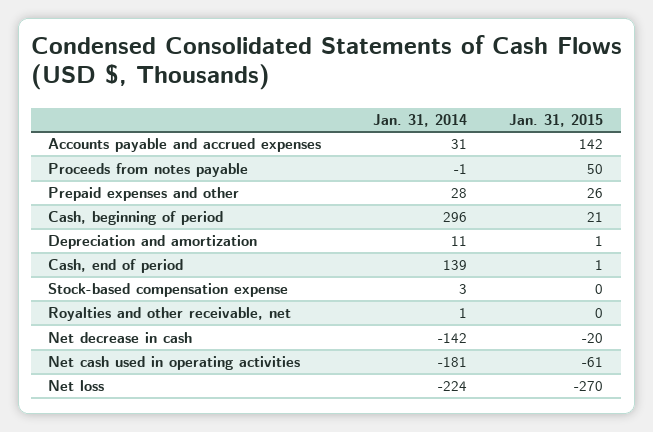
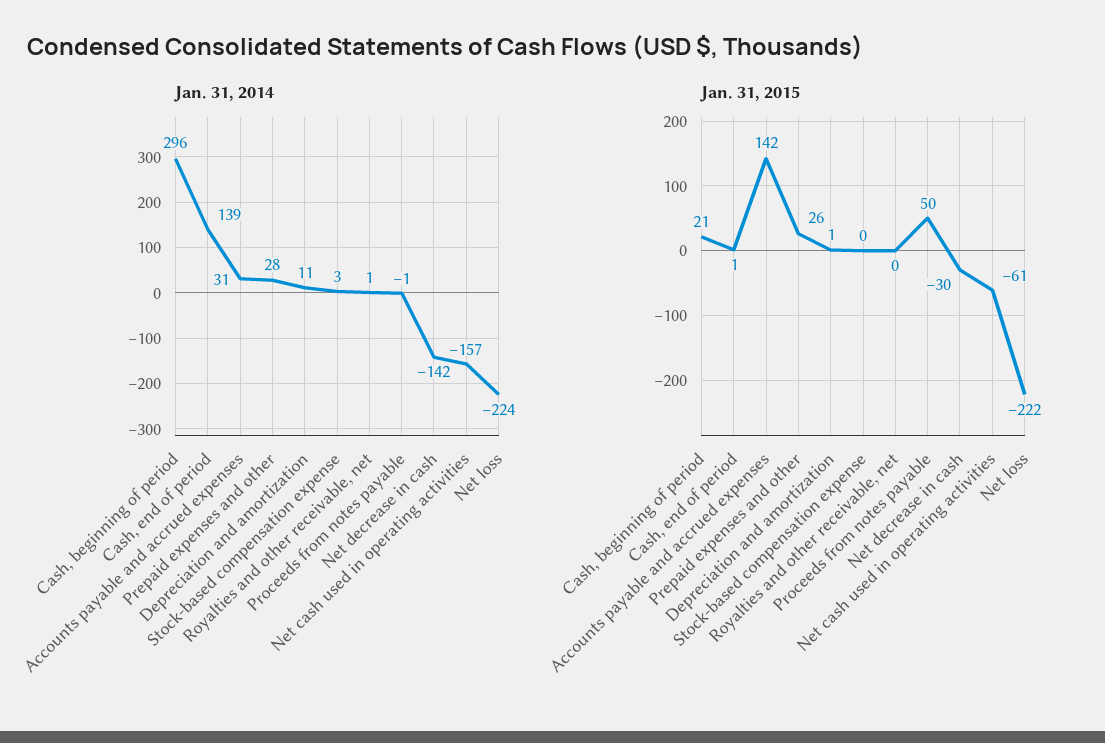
Jan. 31, 2015, Net decrease in cash: -20 -> -30
Jan. 31, 2014, Net cash used in operating activities: -181 -> -157
Jan. 31, 2015, Net loss: -270 -> -222

